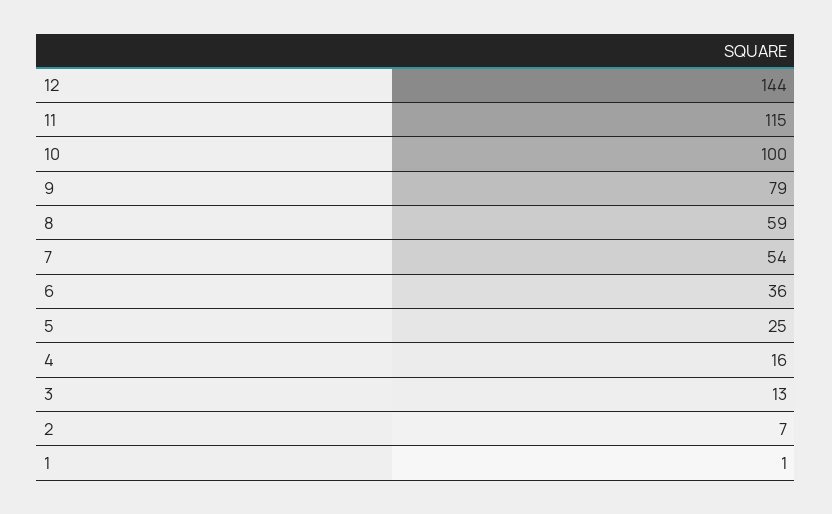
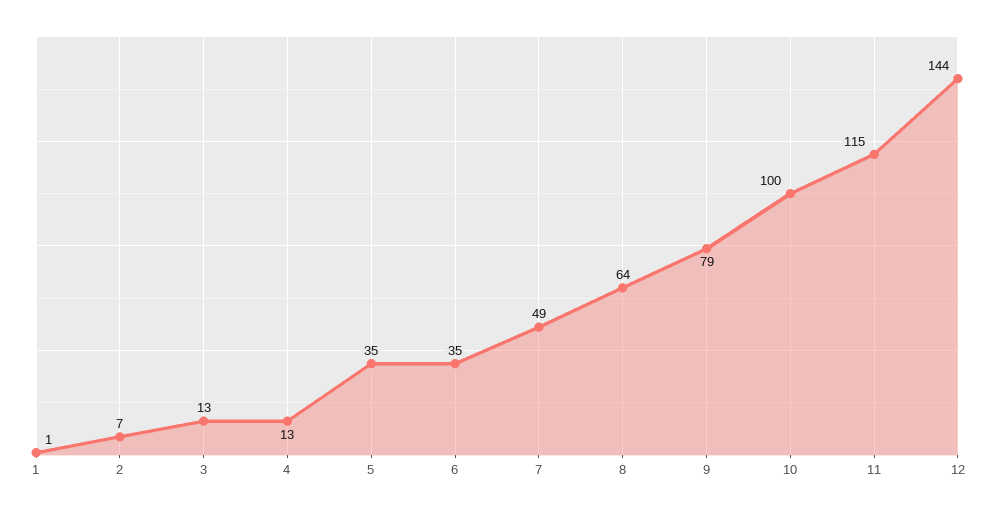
8: 59 -> 64
7: 54 -> 49
6: 36 -> 35
5: 25 -> 35
4: 16 -> 13

